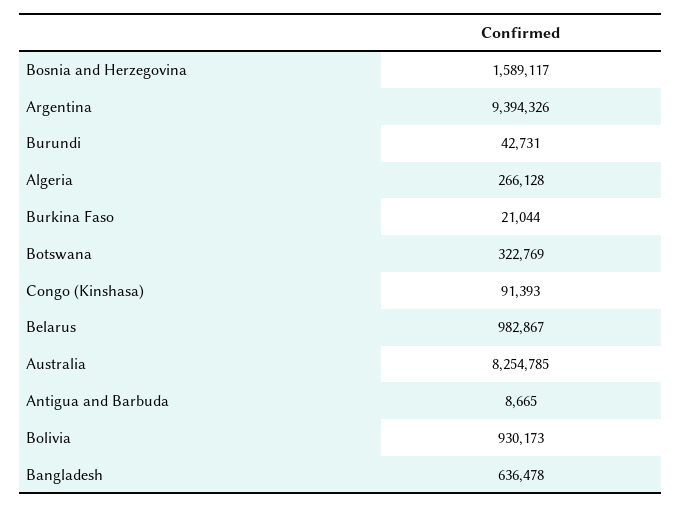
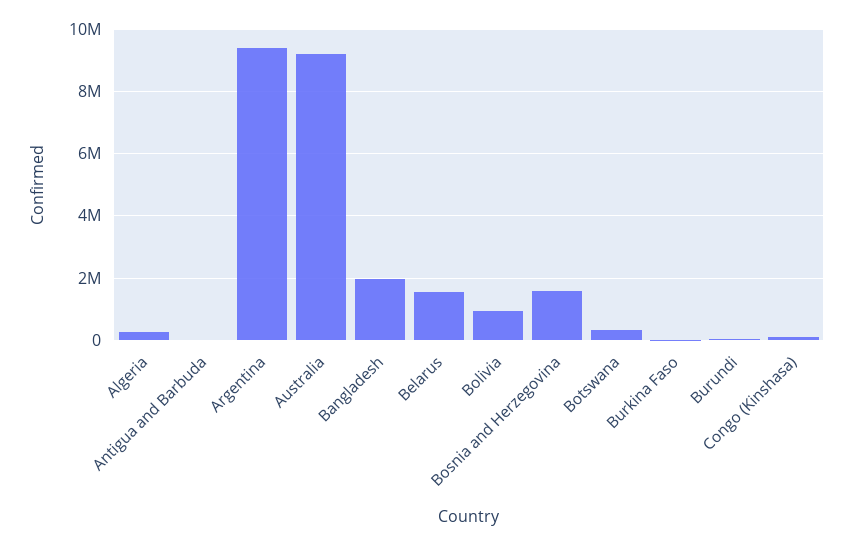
Belarus: 982867 -> 1600000
Australia: 8254785 -> 9200000
Bangladesh: 636478 -> 2000000

